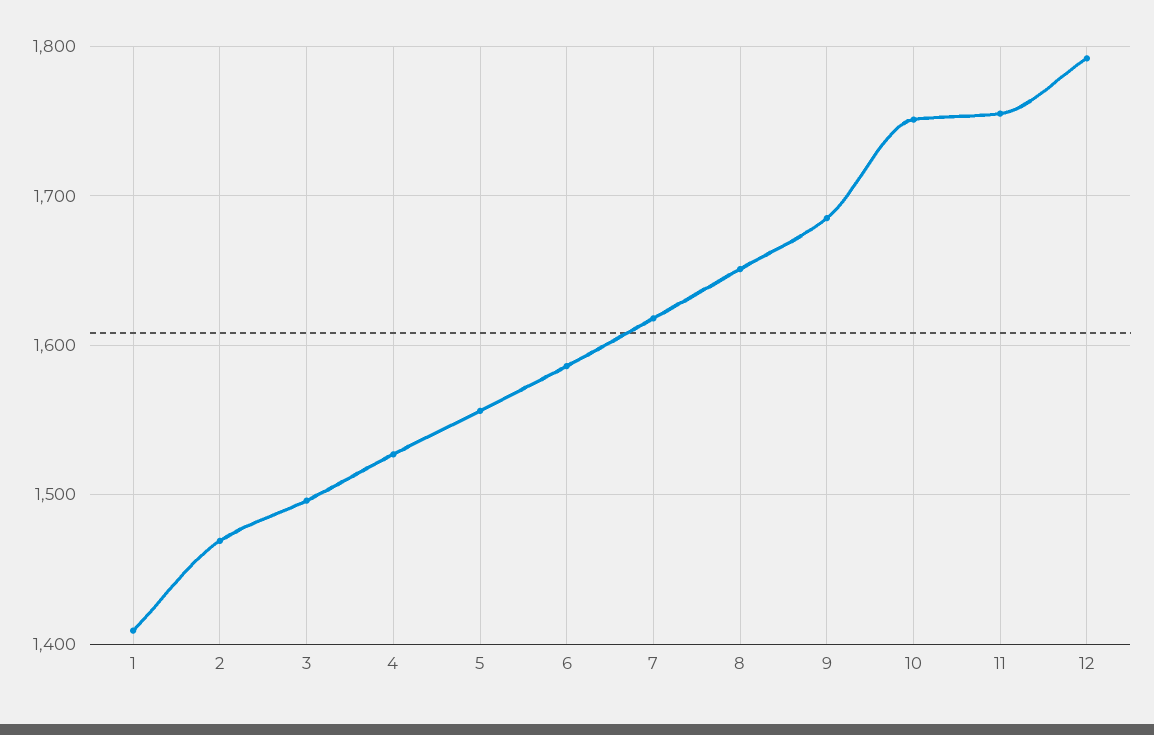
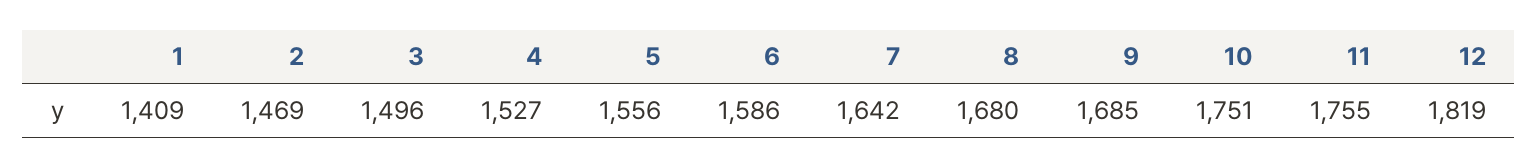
7: 1620 -> 1642
8: 1650 -> 1680
12: 1790 -> 1819

